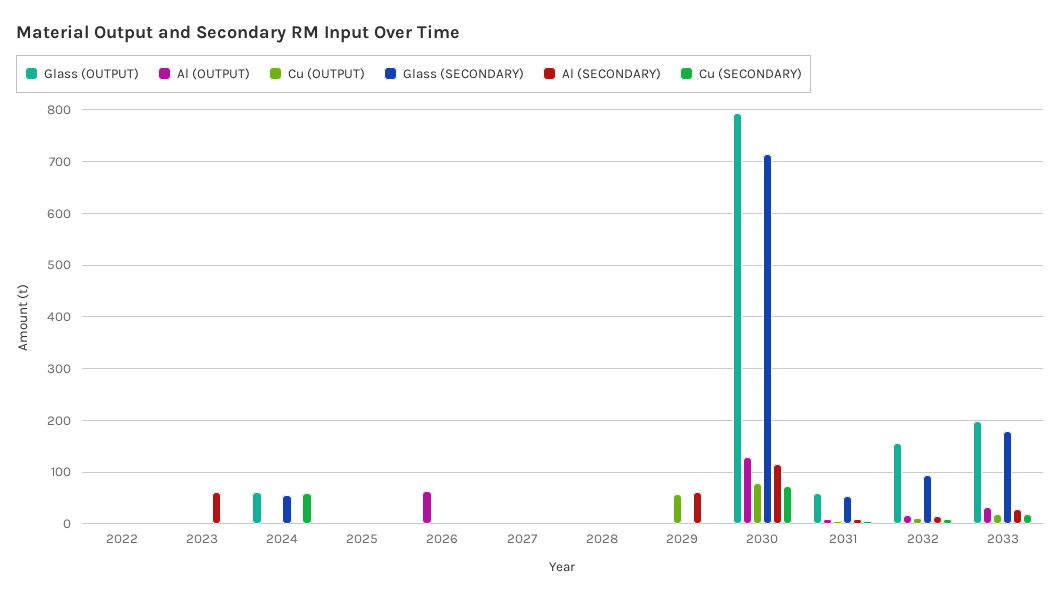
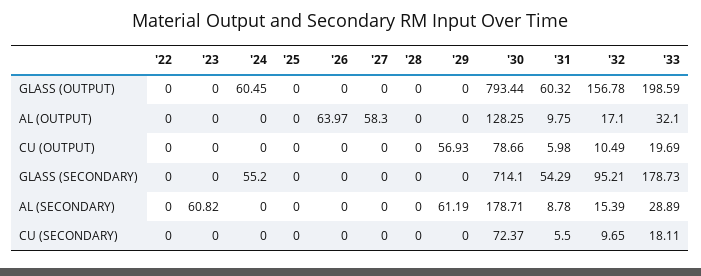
Cu (SECONDARY), 2024: 60 -> 0
Al (OUTPUT), 2027: 0 -> 58.3
Al (SECONDARY), 2030: 120 -> 178.71

